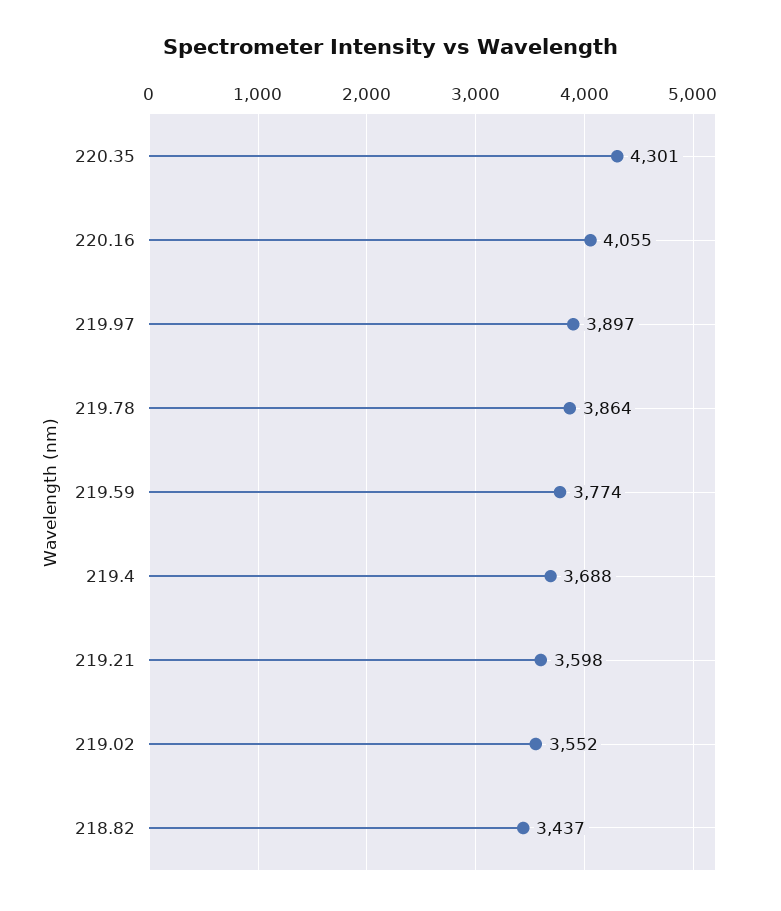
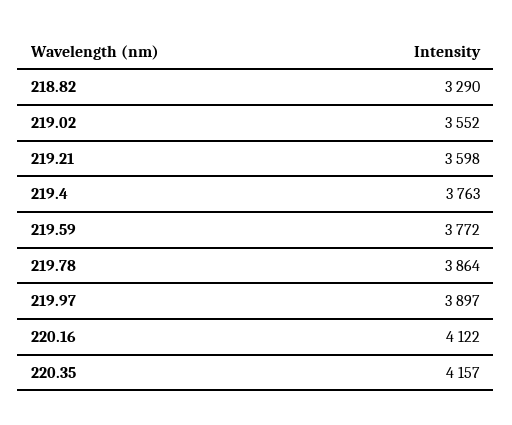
220.35: 4301 -> 4157
220.16: 4055 -> 4122
219.59: 3774 -> 3772
219.4: 3688 -> 3763
218.82: 3437 -> 3290

